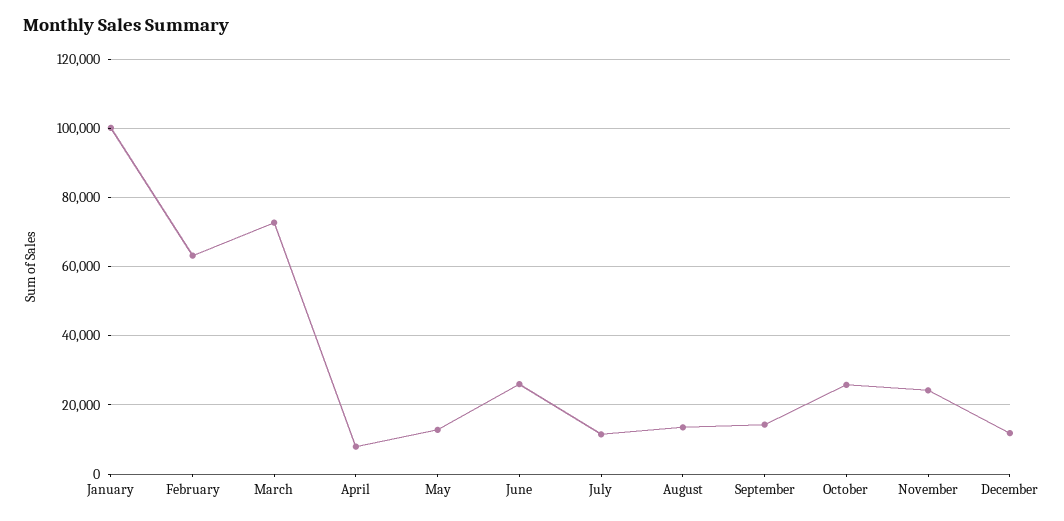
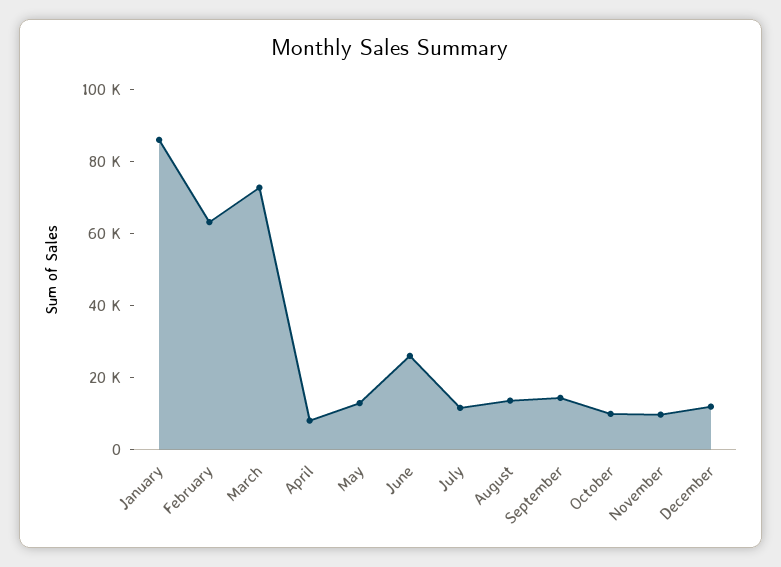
January: 100000 -> 85000
October: 26000 -> 10000
November: 24000 -> 10000

